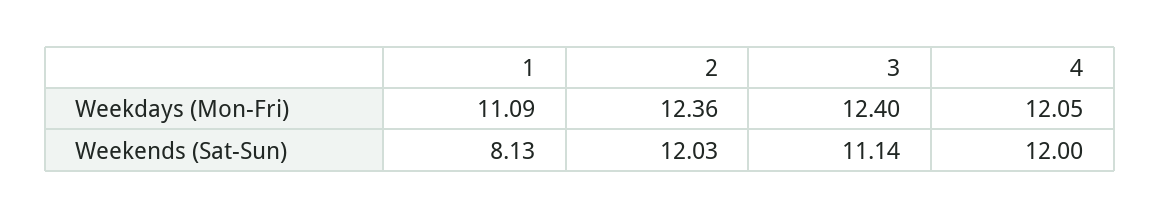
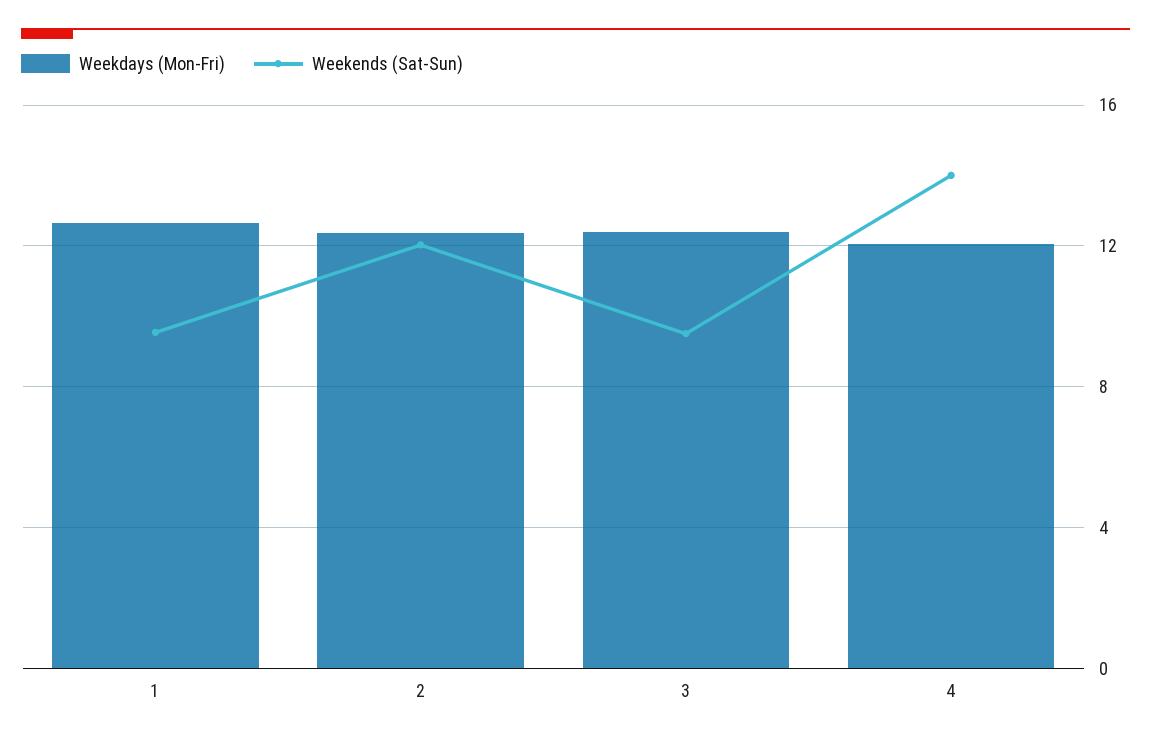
Weekdays (Mon-Fri), 1: 11.09 -> 12.5
Weekends (Sat-Sun), 1: 8.13 -> 9.5
Weekends (Sat-Sun), 3: 11.14 -> 9.5
Weekends (Sat-Sun), 4: 12 -> 14

